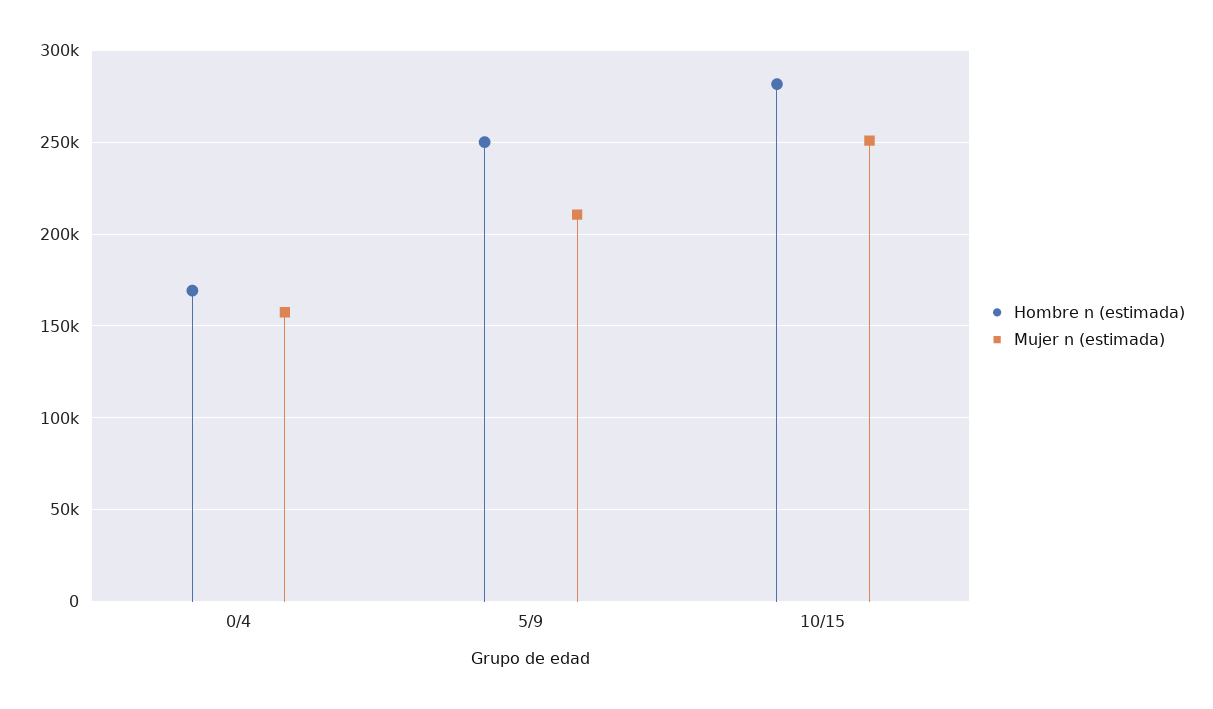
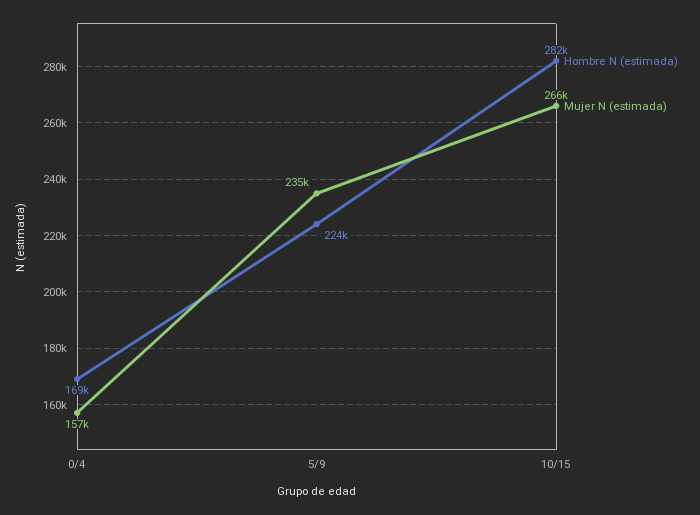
Hombre n (estimada), 5/9: 250000 -> 224000
Mujer n (estimada), 5/9: 210000 -> 235000
Mujer n (estimada), 10/15: 250000 -> 266000

